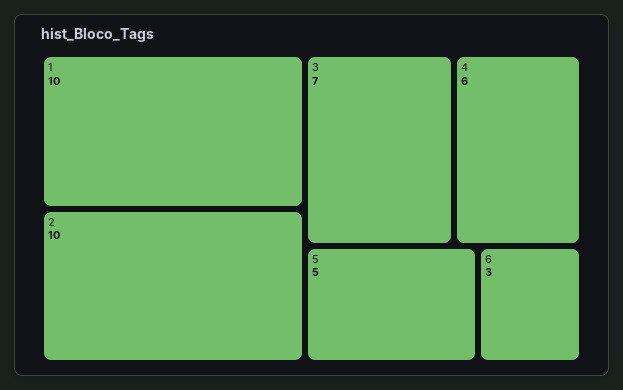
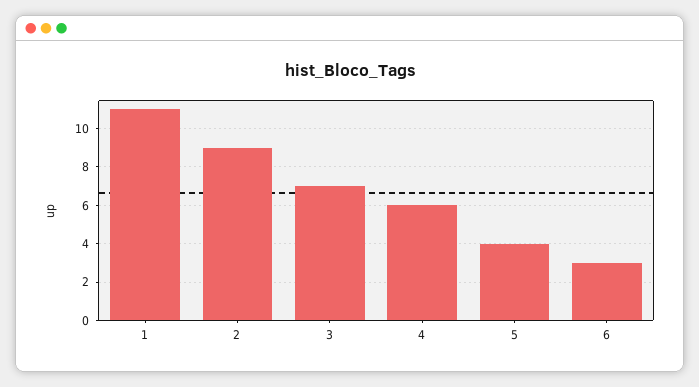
1: 10 -> 11
2: 10 -> 9
5: 5 -> 4

